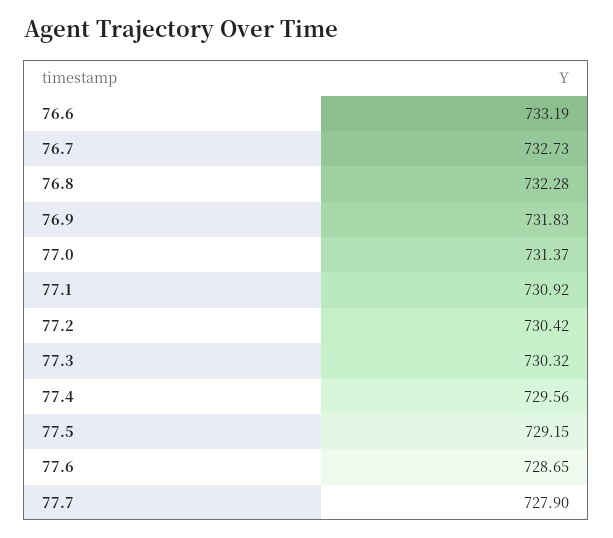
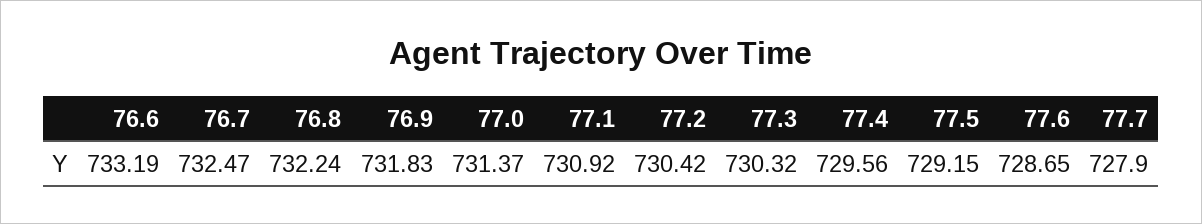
76.7: 732.73 -> 732.47
76.8: 732.28 -> 732.24

